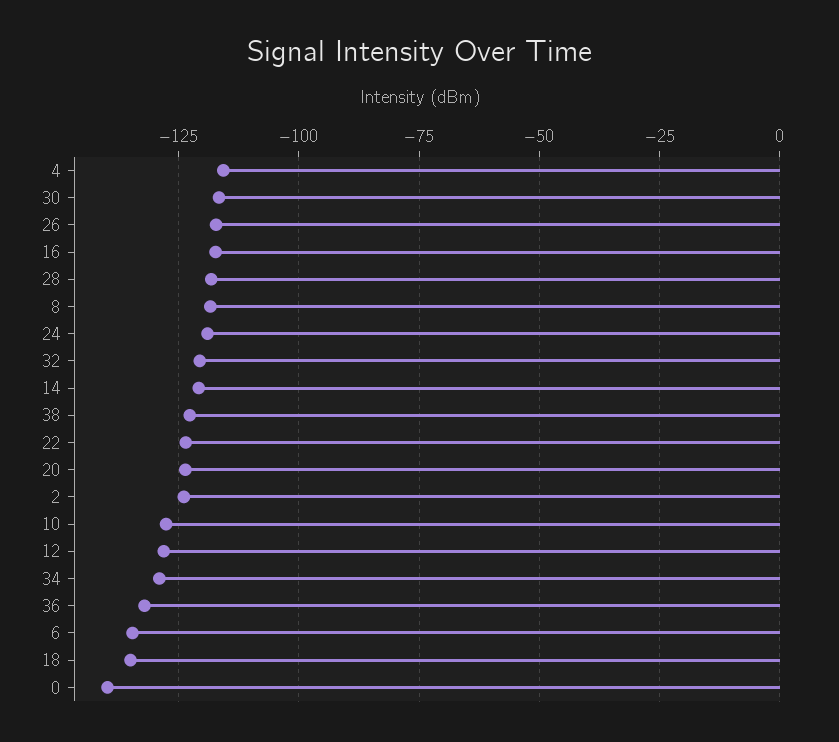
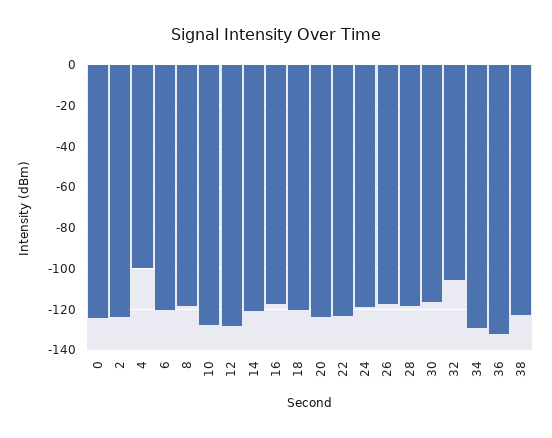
4: -115 -> -100
32: -120 -> -105
6: -135 -> -120
18: -135 -> -120
0: -140 -> -125

